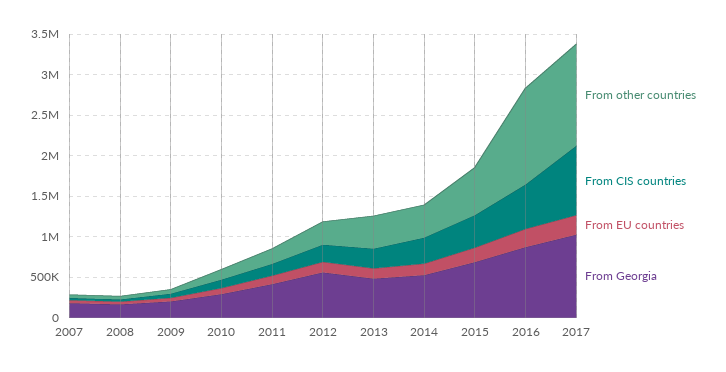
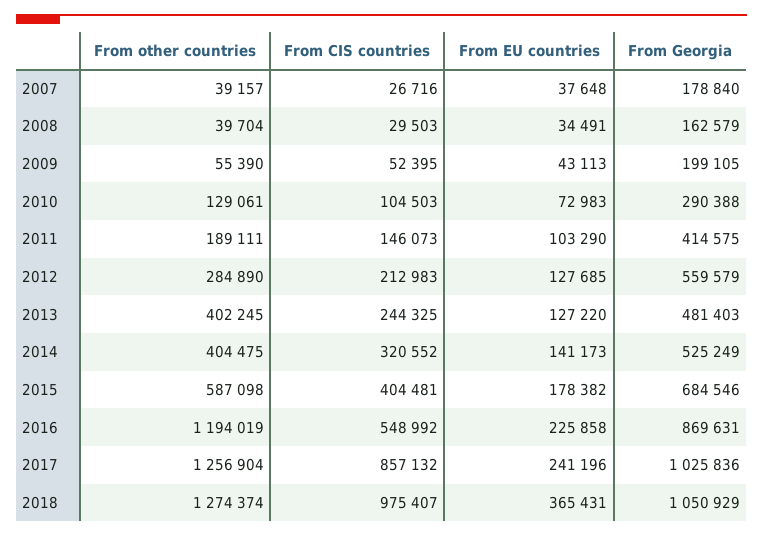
From other countries, 2018: none -> 1274374
From CIS countries, 2018: none -> 975407
From EU countries, 2018: none -> 365431
From Georgia, 2018: none -> 1050929

